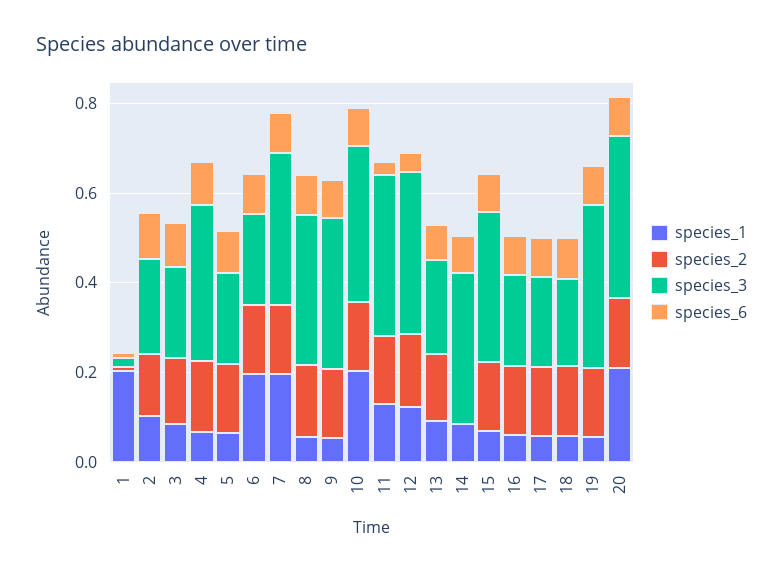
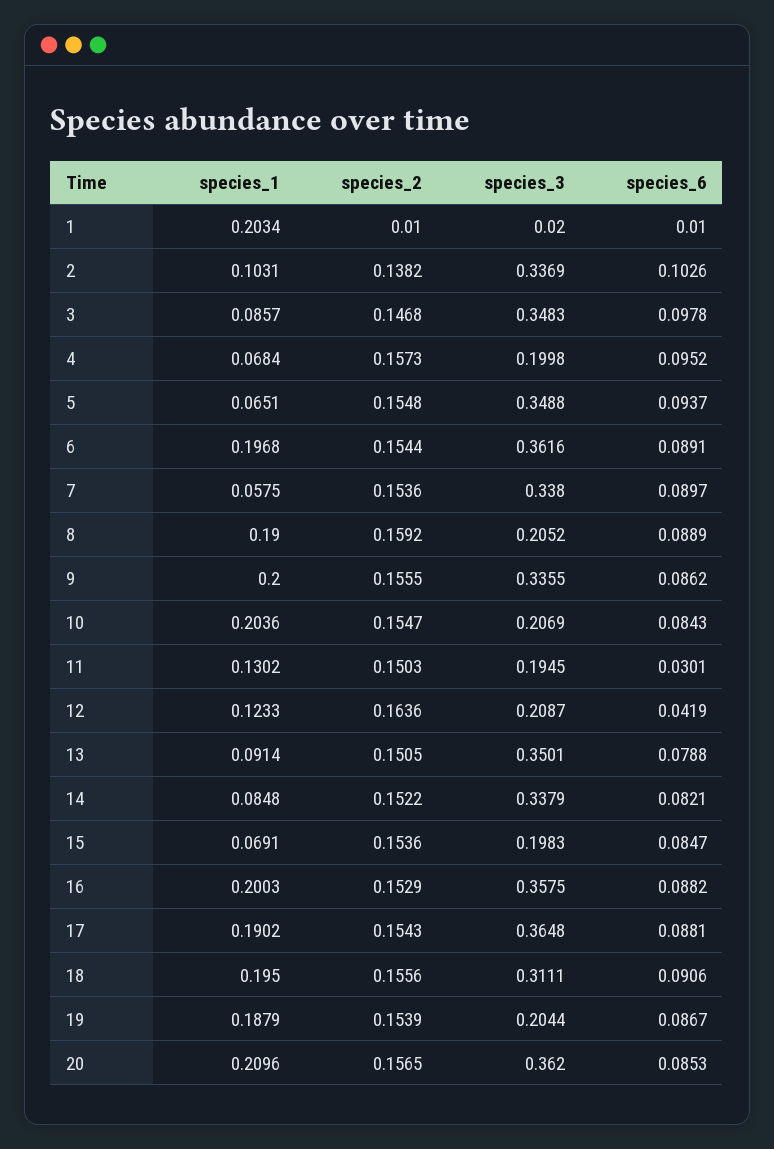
species_3, 2: 0.2 -> 0.3369
species_3, 3: 0.2 -> 0.3483
species_3, 4: 0.35 -> 0.1998
species_3, 5: 0.2 -> 0.3488
species_3, 6: 0.2 -> 0.3616
species_1, 7: 0.2 -> 0.0575
species_1, 8: 0.05 -> 0.19
species_3, 8: 0.35 -> 0.2052
species_1, 9: 0.05 -> 0.2
species_3, 10: 0.35 -> 0.2069
species_3, 11: 0.35 -> 0.1945
species_3, 12: 0.35 -> 0.2087
species_3, 13: 0.2 -> 0.3501
species_2, 14: 0 -> 0.1522
species_3, 15: 0.35 -> 0.1983
species_1, 16: 0.05 -> 0.2003
species_3, 16: 0.2 -> 0.3575
species_1, 17: 0.05 -> 0.1902
species_3, 17: 0.2 -> 0.3648
species_1, 18: 0.05 -> 0.195
species_3, 18: 0.2 -> 0.3111
species_1, 19: 0.05 -> 0.1879
species_3, 19: 0.35 -> 0.2044

